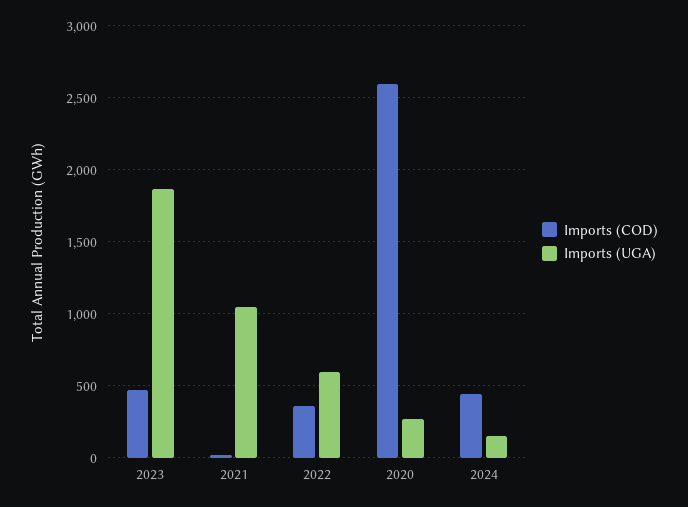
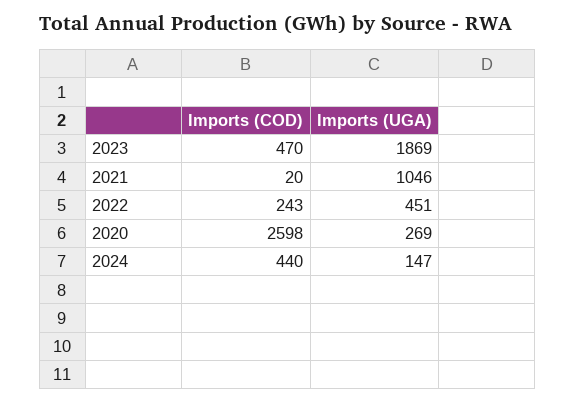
Imports (COD), 2022: 350 -> 243
Imports (UGA), 2022: 600 -> 451

